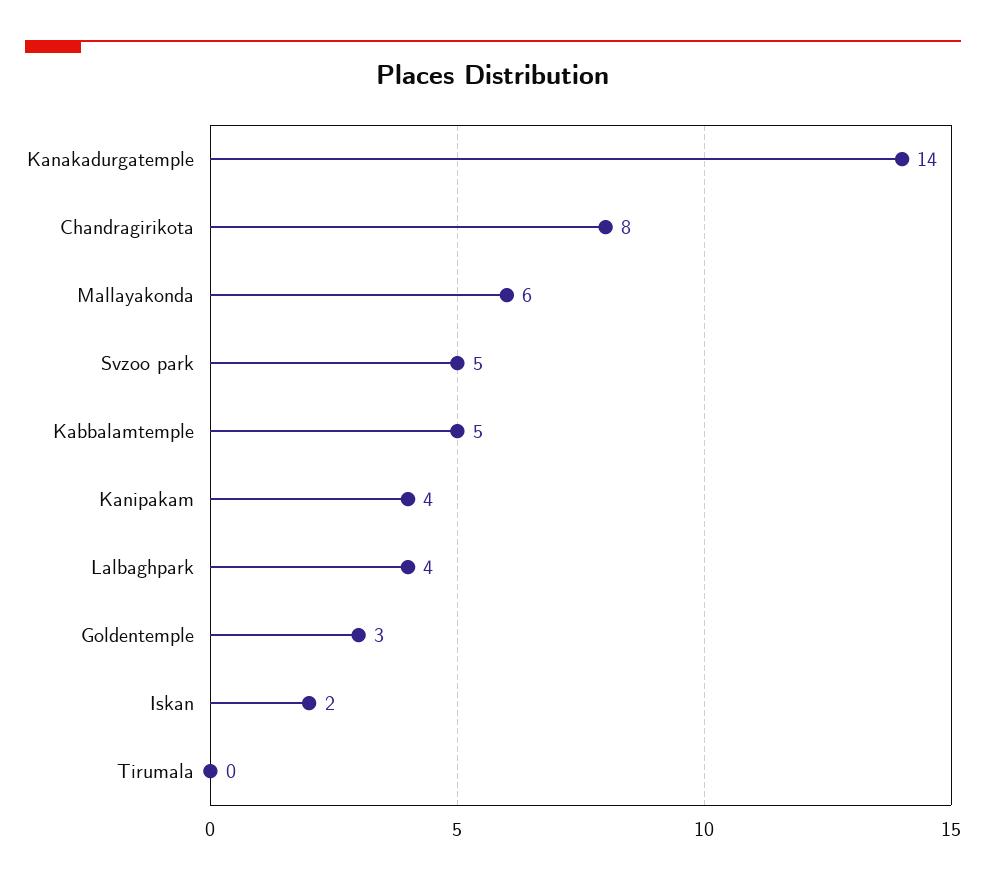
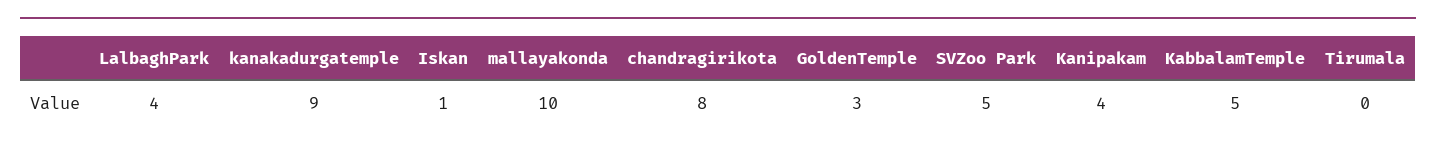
Kanakadurgatemple: 14 -> 9
Mallayakonda: 6 -> 10
Iskan: 2 -> 1

